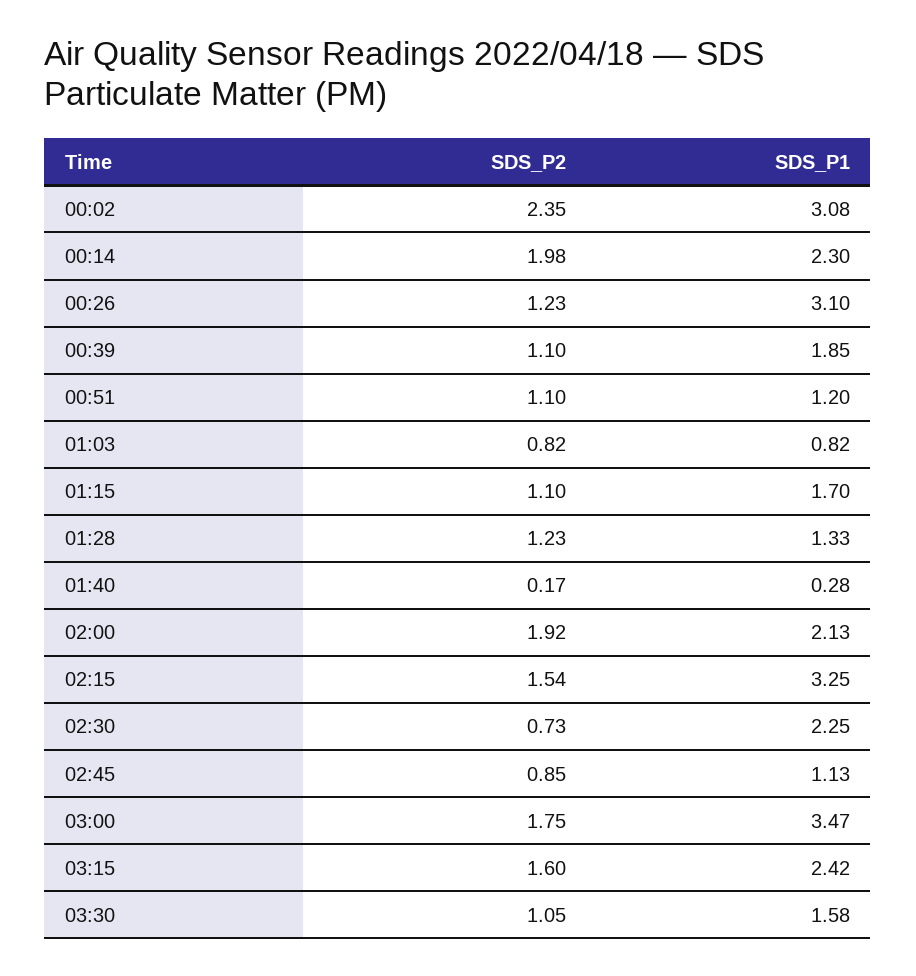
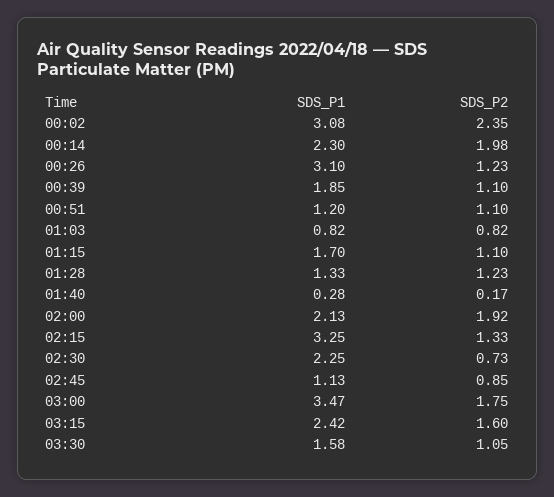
SDS_P2, 02:15: 1.54 -> 1.33

